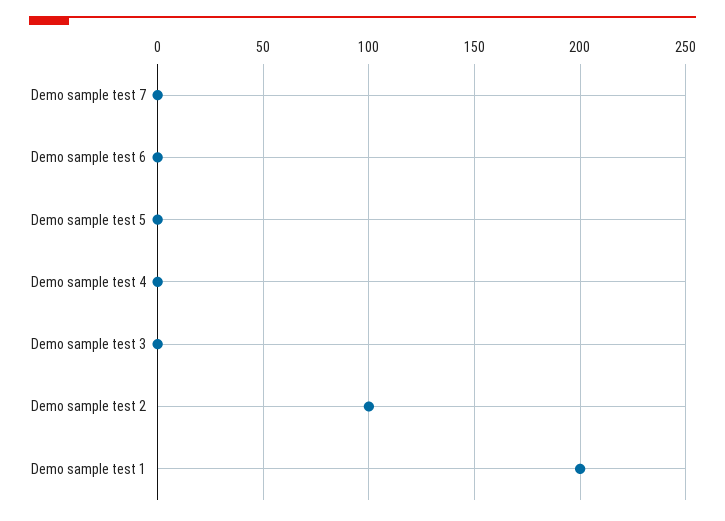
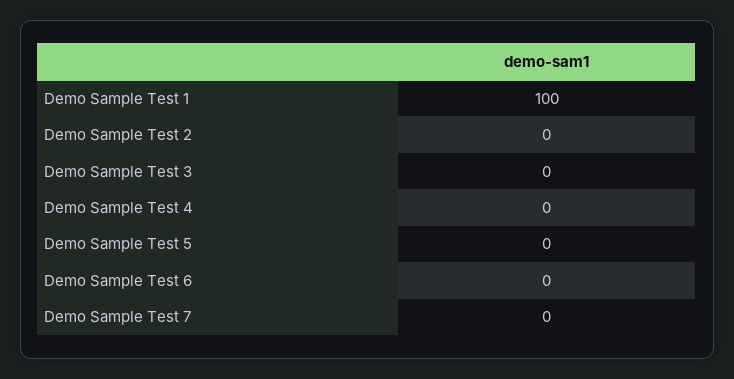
Demo sample test 2: 100 -> 0
Demo sample test 1: 200 -> 100

